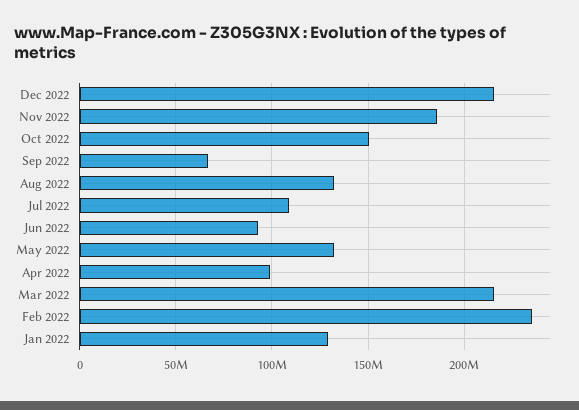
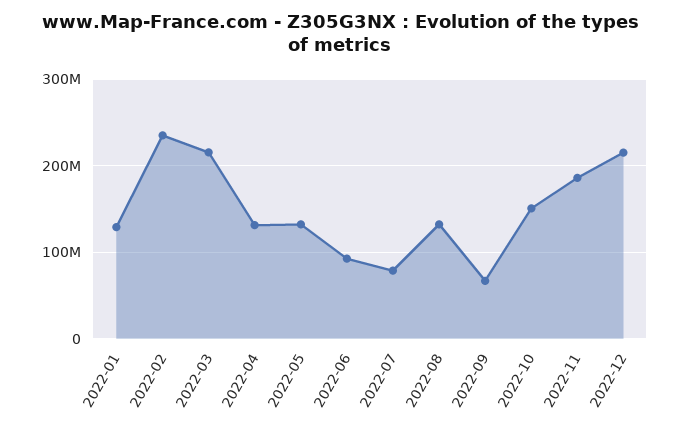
Jul 2022: 110000000 -> 80000000
Apr 2022: 100000000 -> 130000000

